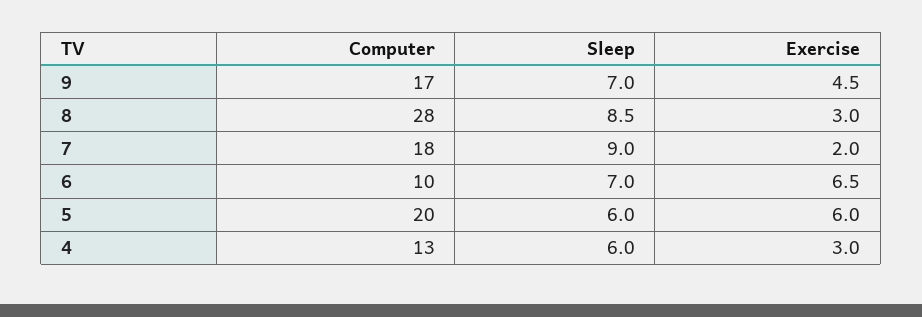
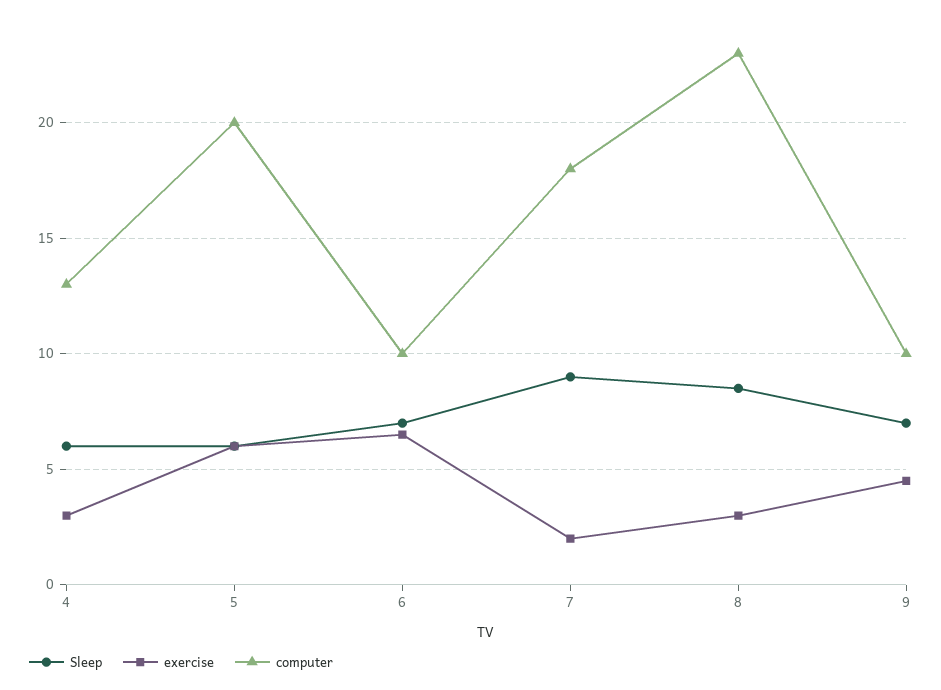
Computer, 9: 17 -> 10
Computer, 8: 28 -> 23

